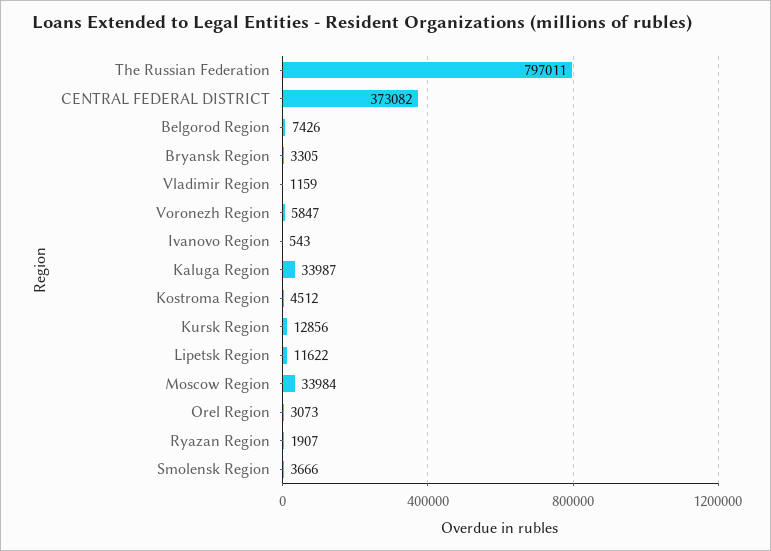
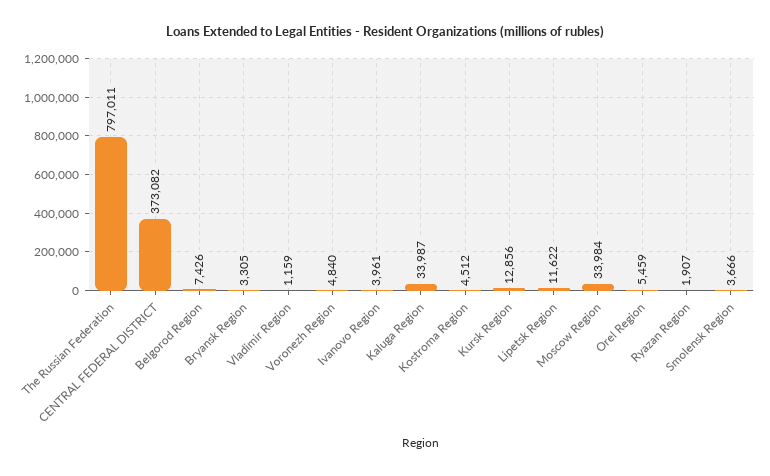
Voronezh Region: 5847 -> 4840
Ivanovo Region: 543 -> 3961
Orel Region: 3073 -> 5459

